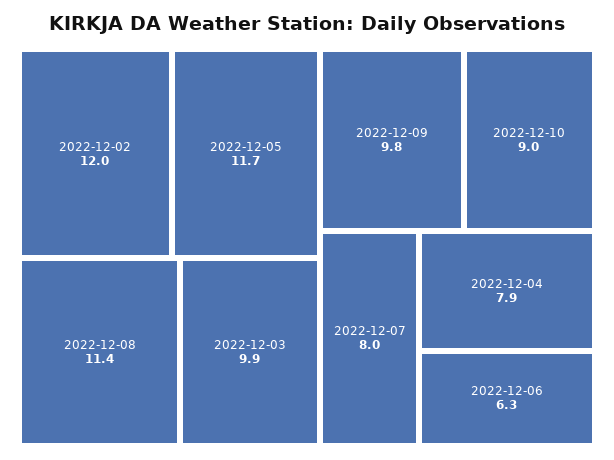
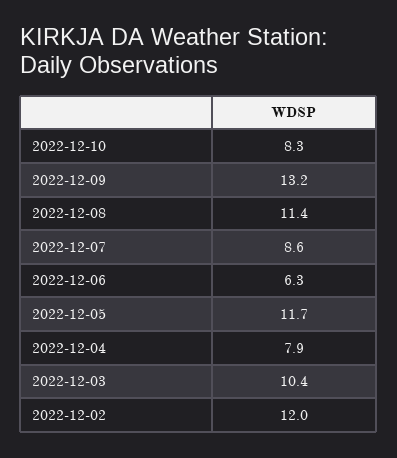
2022-12-03: 9.9 -> 10.4
2022-12-09: 9.8 -> 13.2
2022-12-10: 9 -> 8.3
2022-12-07: 8 -> 8.6

